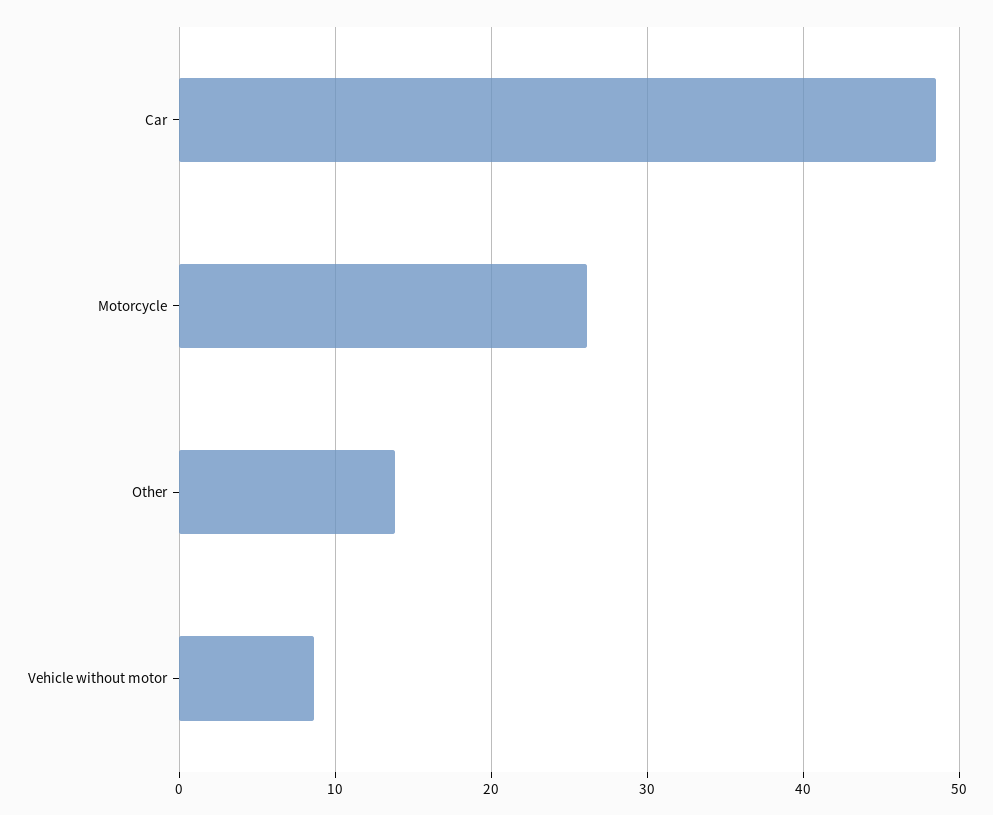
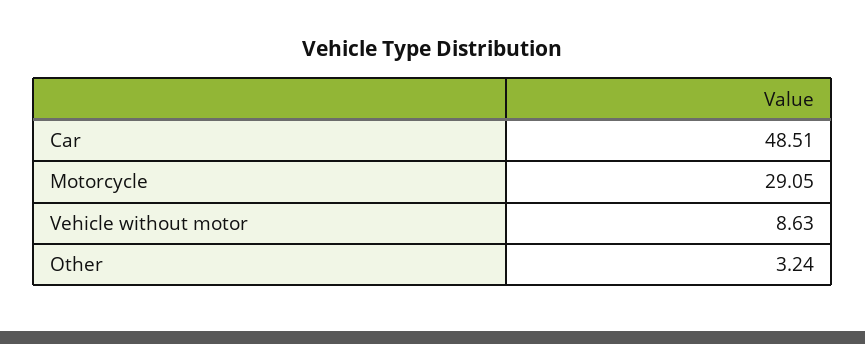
Motorcycle: 26 -> 29.05
Other: 14 -> 3.24

